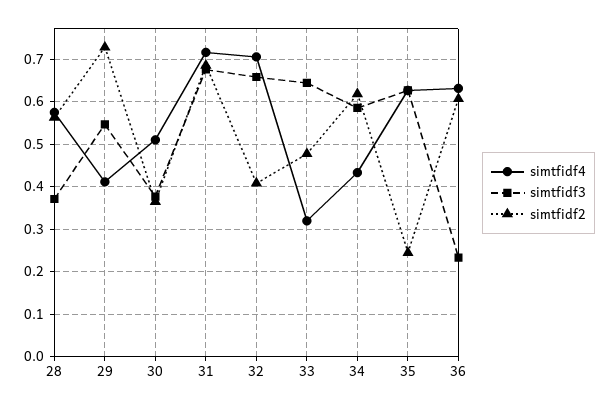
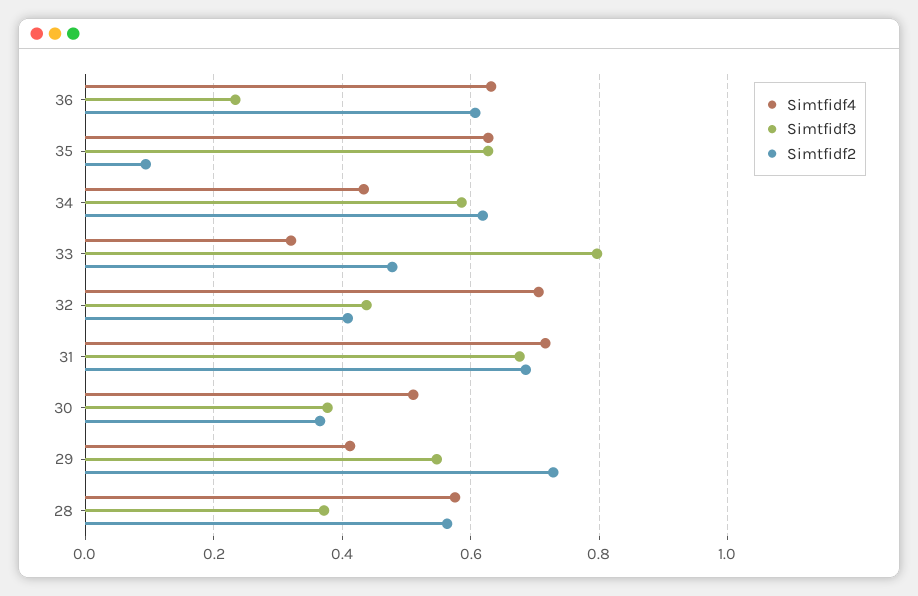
simtfidf3, 32: 0.66 -> 0.44
simtfidf3, 33: 0.64 -> 0.8
simtfidf2, 35: 0.24 -> 0.1

